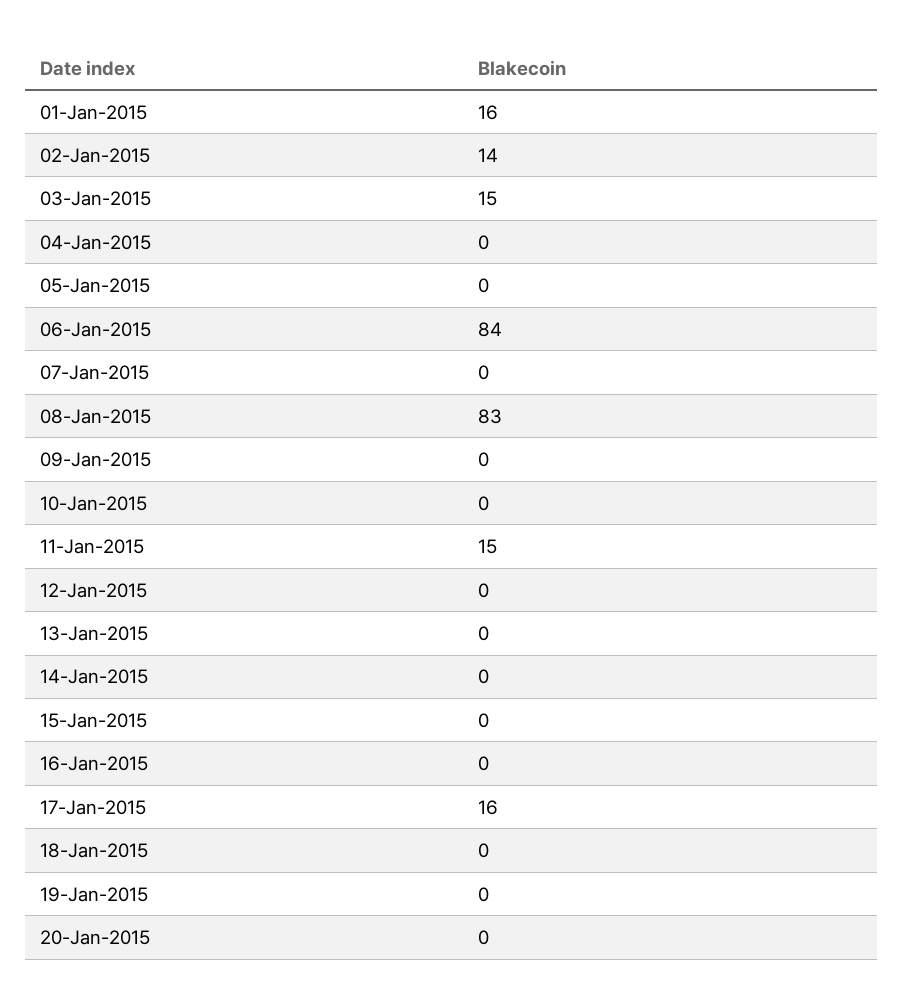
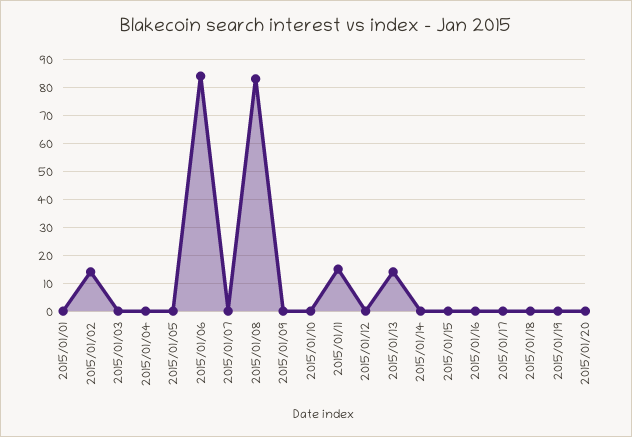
01-Jan-2015: 16 -> 0
03-Jan-2015: 15 -> 0
13-Jan-2015: 0 -> 15
17-Jan-2015: 16 -> 0

